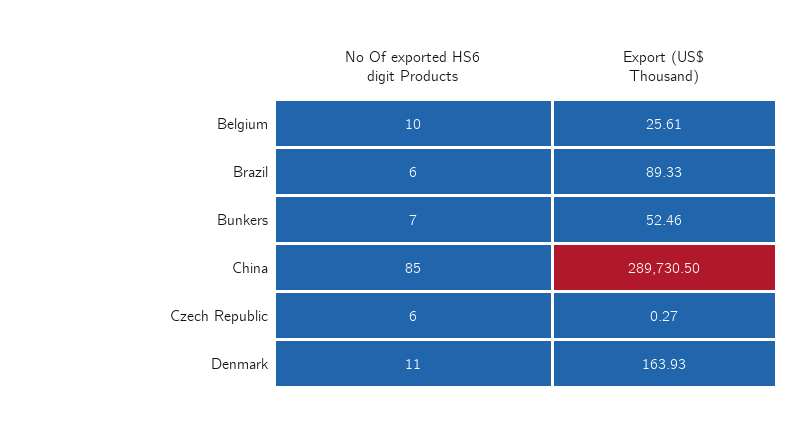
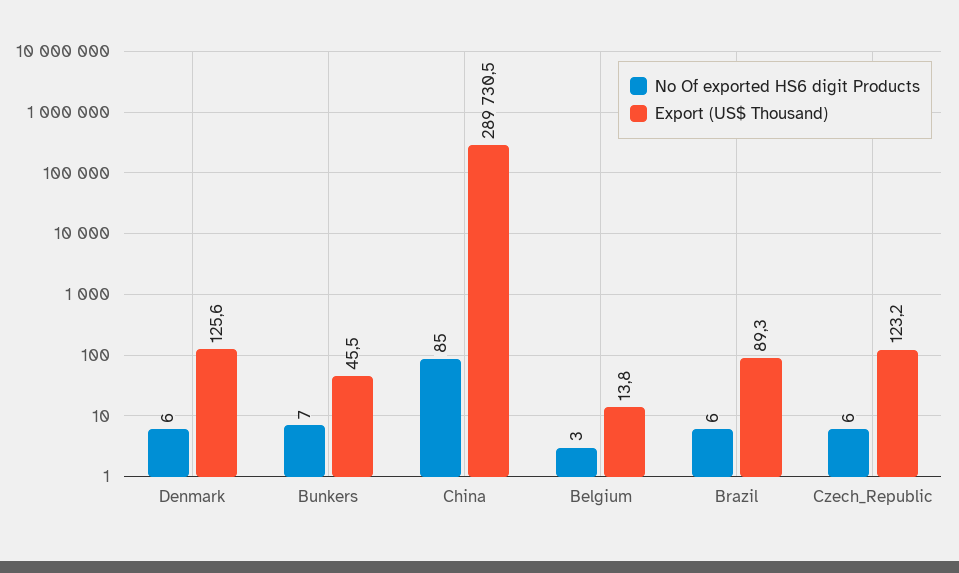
No Of exported HS6 digit Products, Belgium: 10 -> 3
Export (US$ Thousand), Belgium: 25.61 -> 13.8
Export (US$ Thousand), Bunkers: 52.46 -> 45.5
Export (US$ Thousand), Czech Republic: 0.27 -> 123.2
No Of exported HS6 digit Products, Denmark: 11 -> 6
Export (US$ Thousand), Denmark: 163.93 -> 125.6

